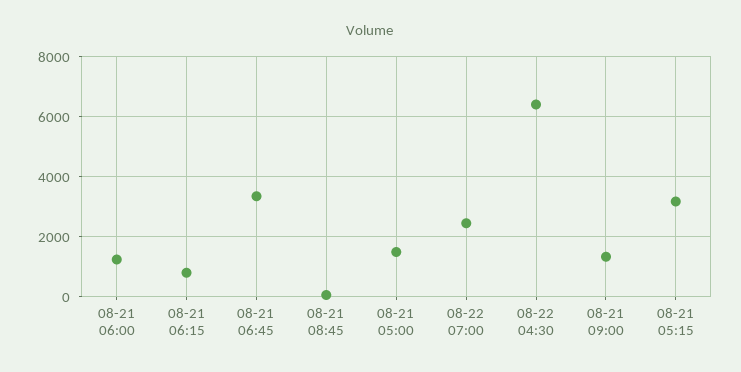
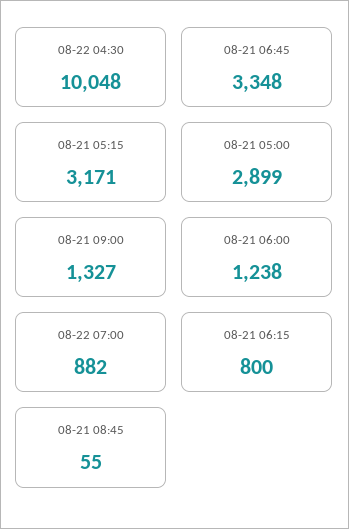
08-21 05:00: 1500 -> 2899
08-22 07:00: 2500 -> 882
08-22 04:30: 6500 -> 10048

